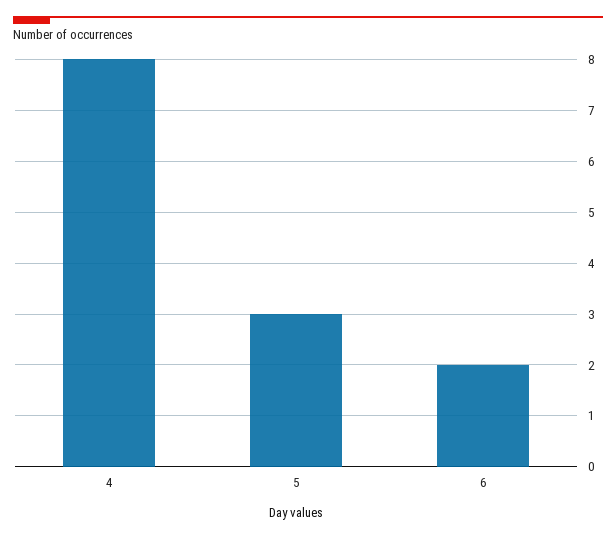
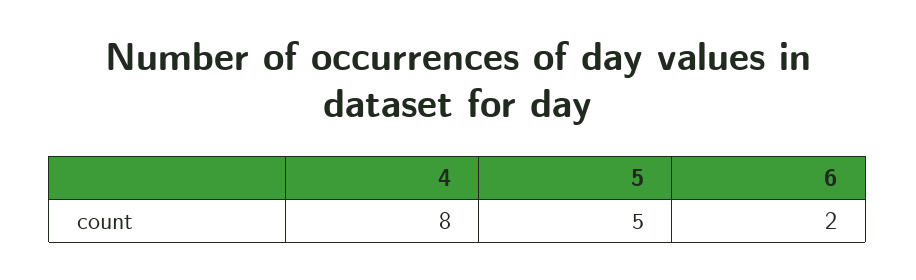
5: 3 -> 5

